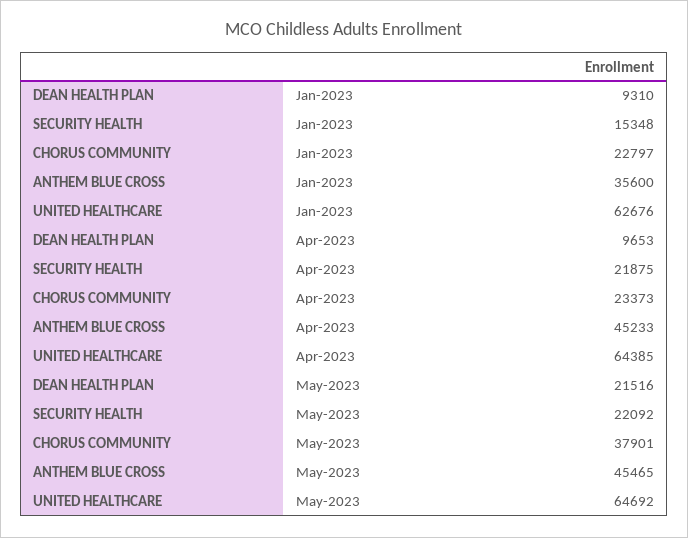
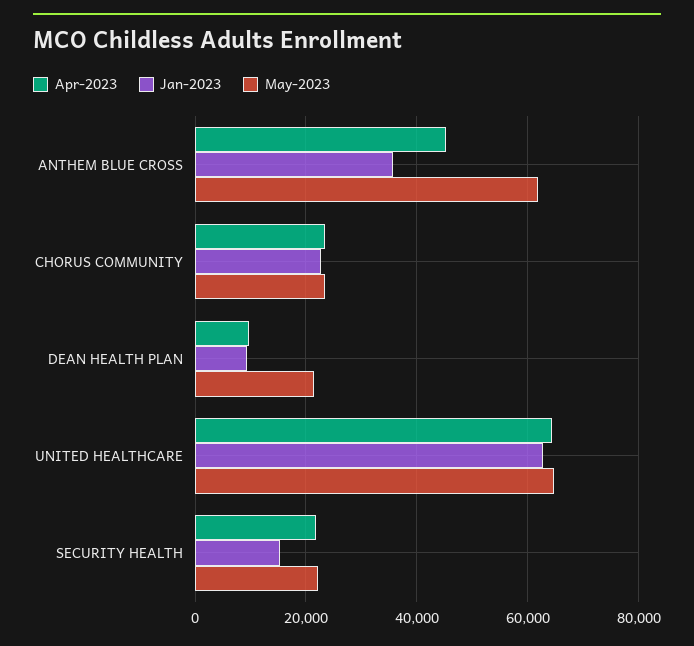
May-2023, CHORUS COMMUNITY: 37901 -> 24000
May-2023, ANTHEM BLUE CROSS: 45465 -> 62000

